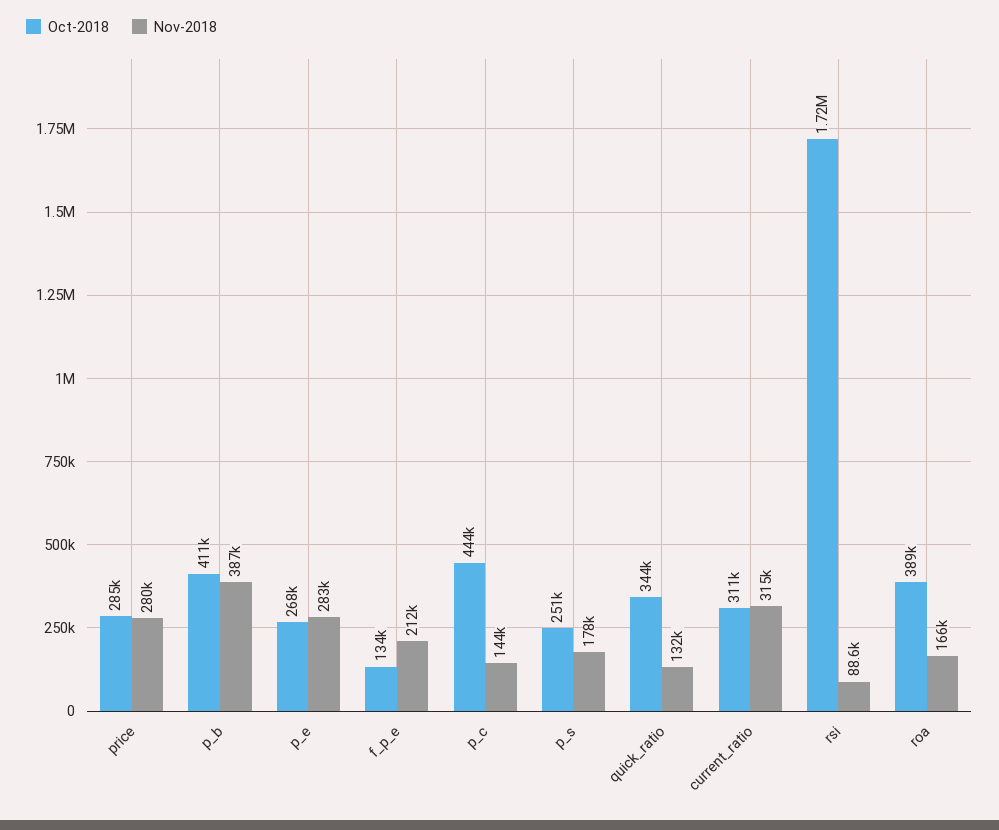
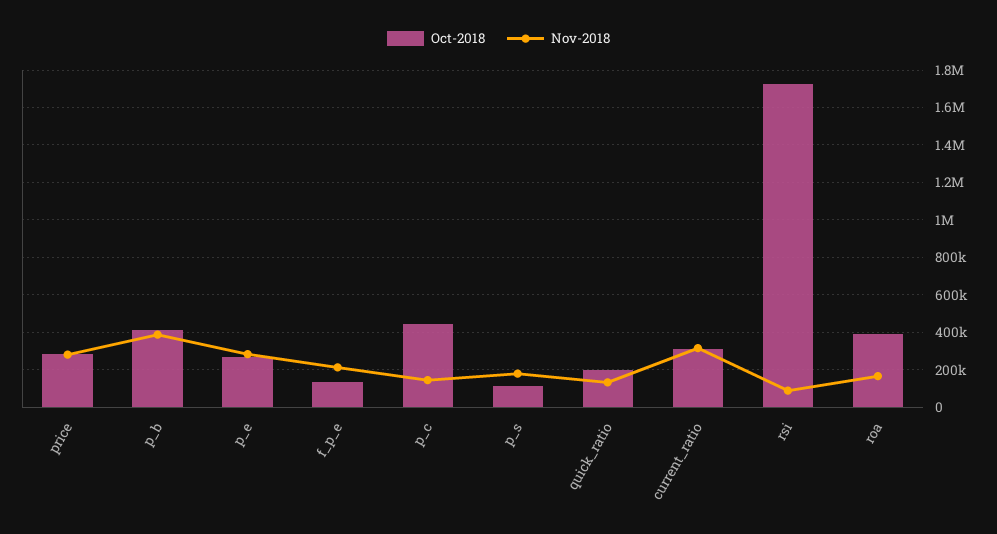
Oct-2018, p_s: 251000 -> 100000
Oct-2018, quick_ratio: 344000 -> 200000

